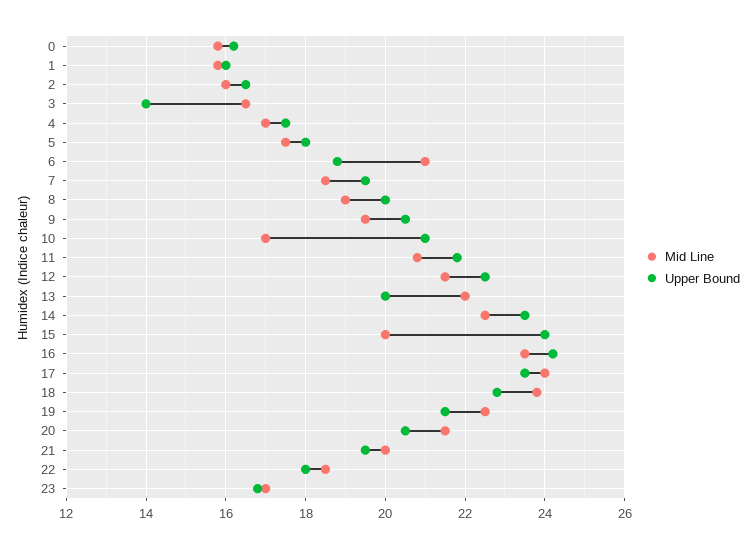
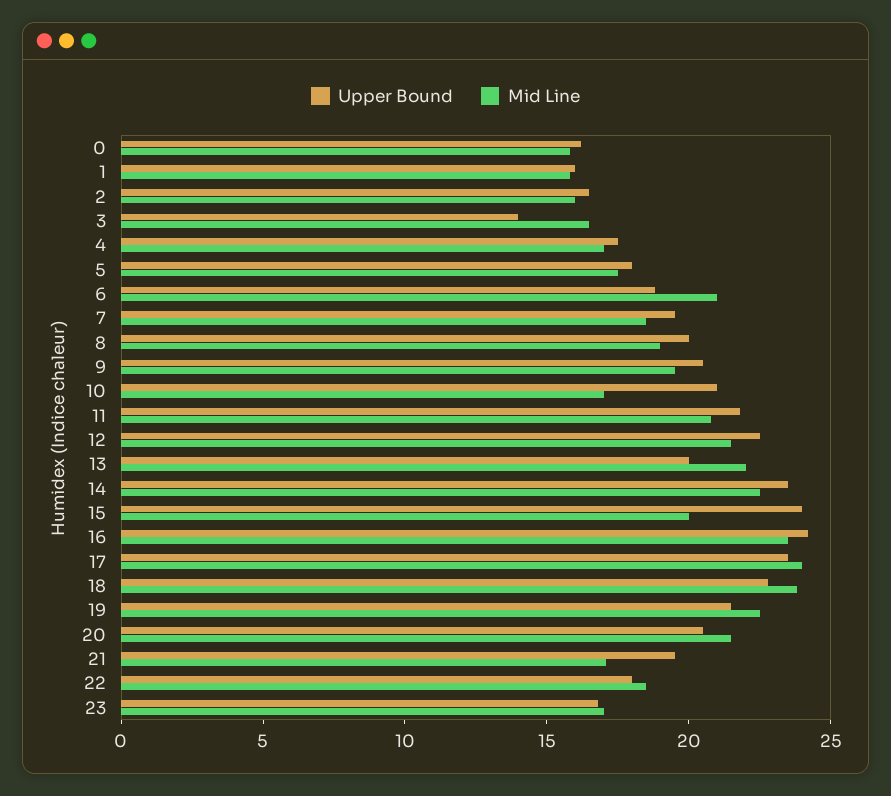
Mid Line, 21: 20 -> 17

